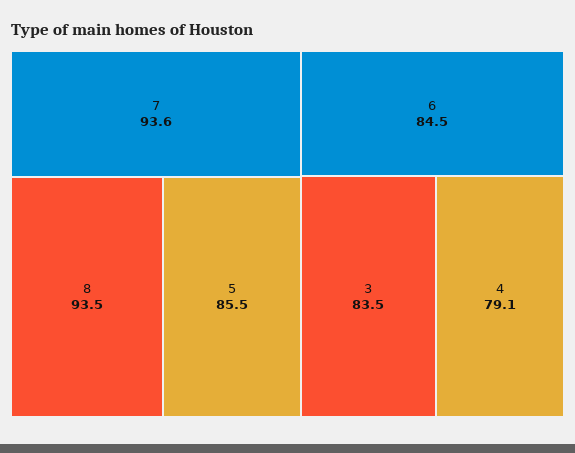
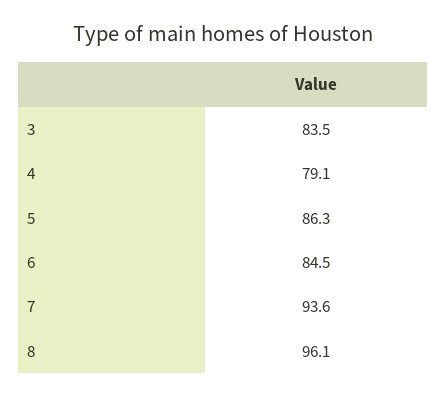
8: 93.5 -> 96.1
5: 85.5 -> 86.3

